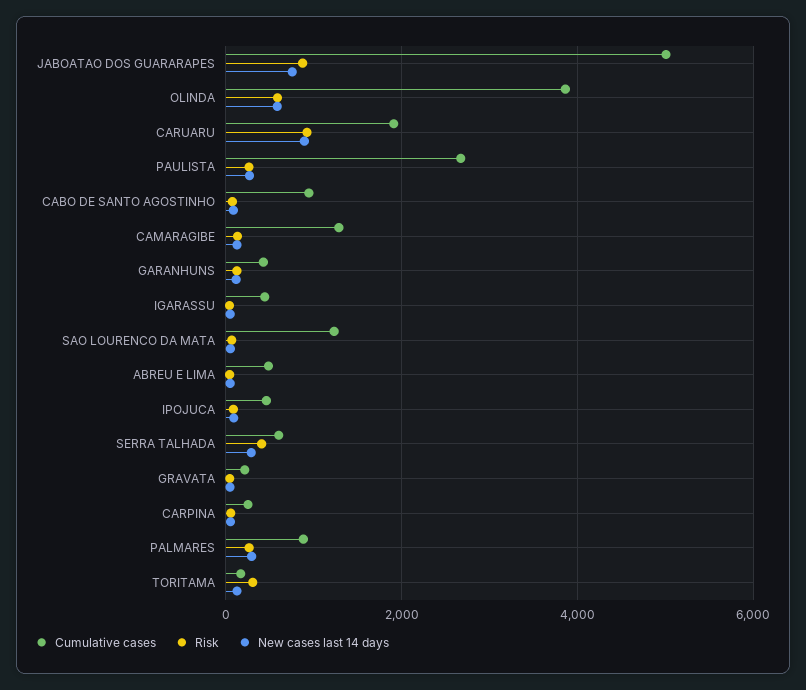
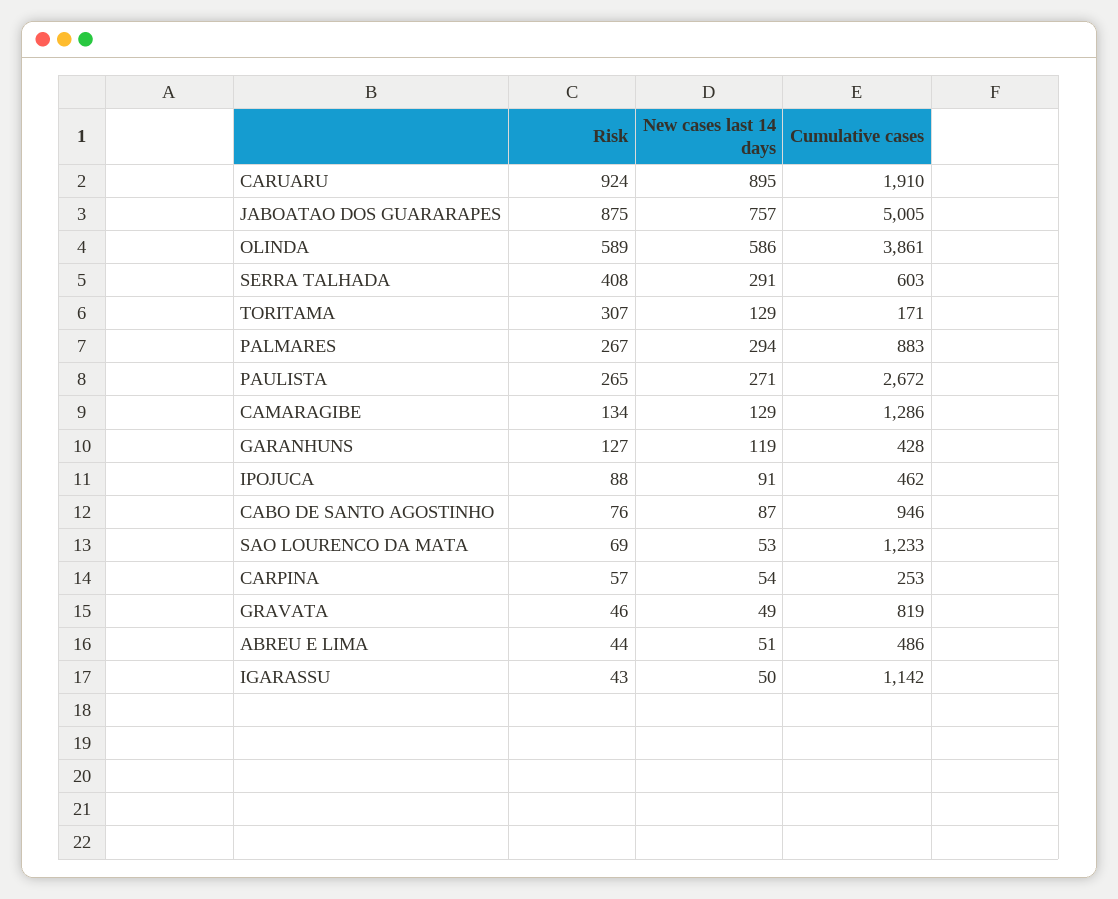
Cumulative cases, IGARASSU: 400 -> 1142
Cumulative cases, GRAVATA: 200 -> 819

